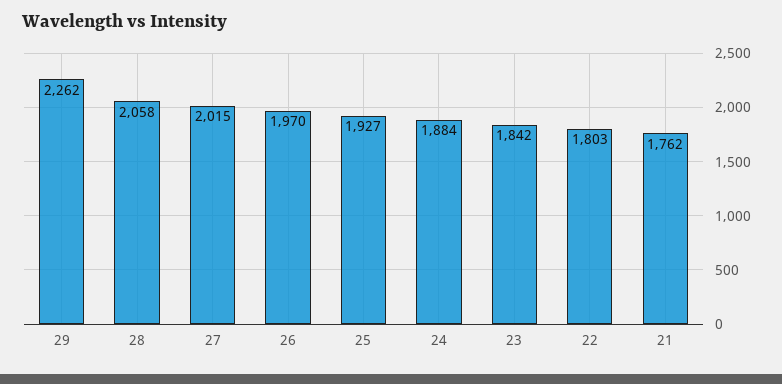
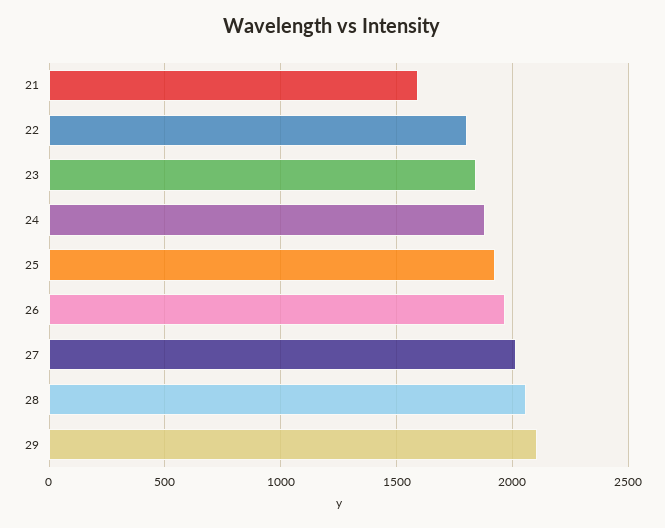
29: 2262 -> 2100
21: 1762 -> 1600

